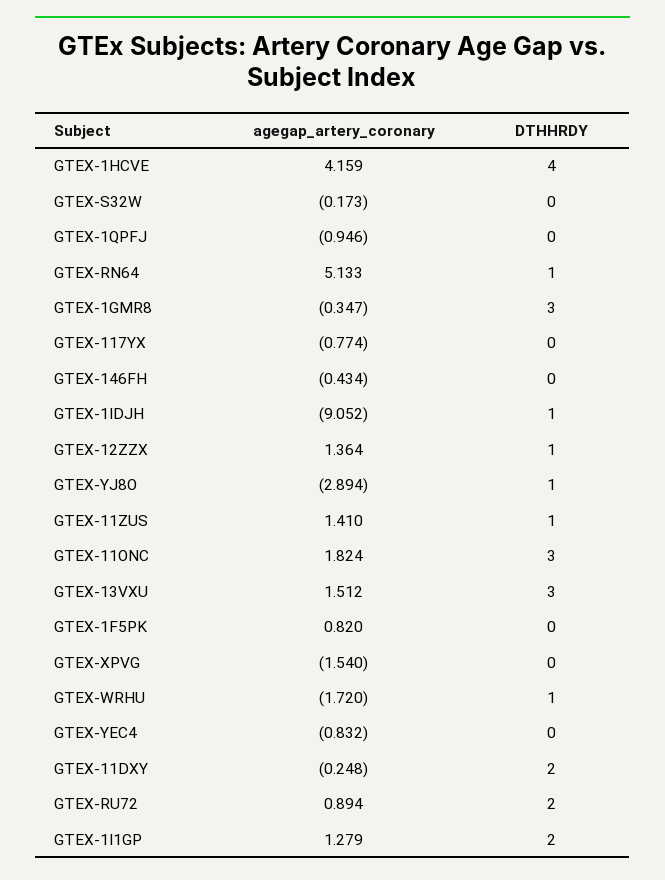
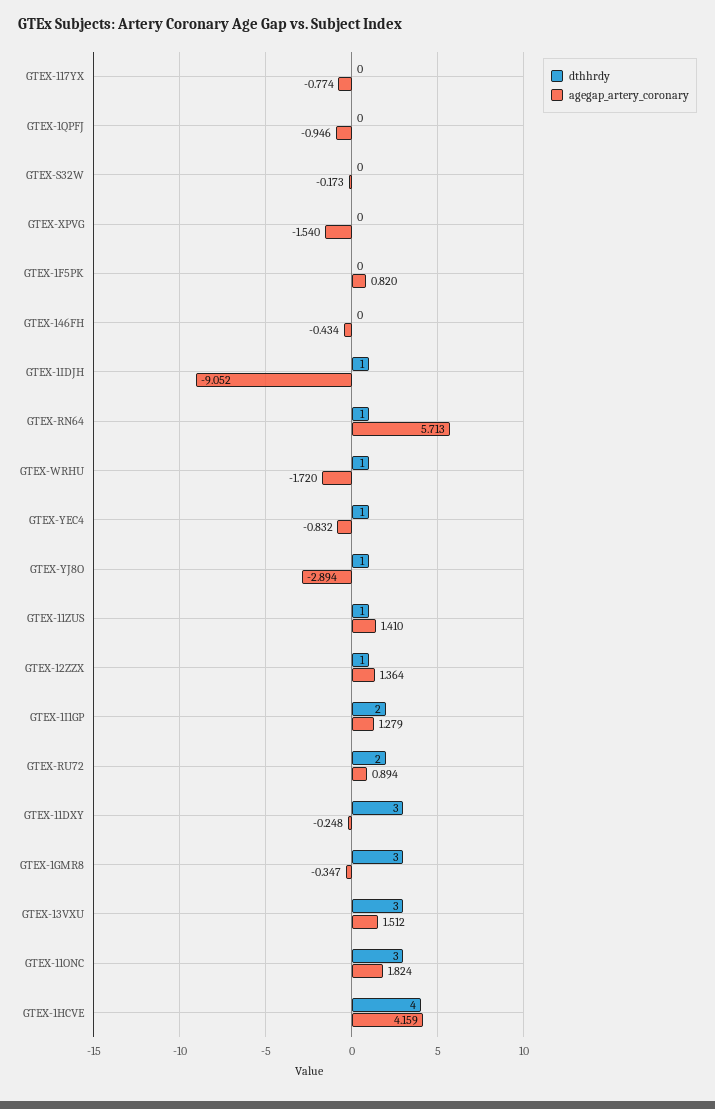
agegap_artery_coronary, GTEX-RN64: 5.133 -> 5.713
DTHHRDY, GTEX-YEC4: 0 -> 1
DTHHRDY, GTEX-11DXY: 2 -> 3

